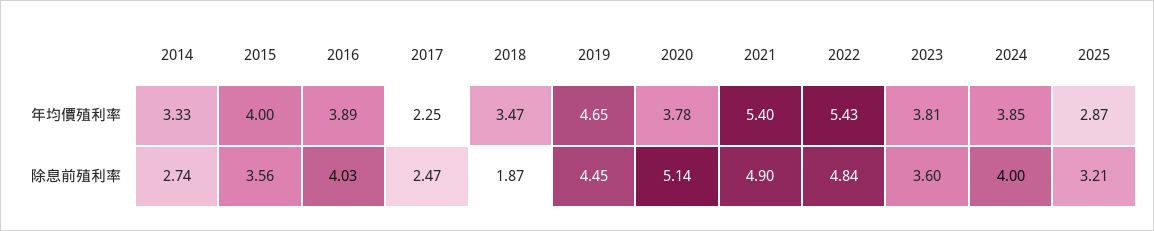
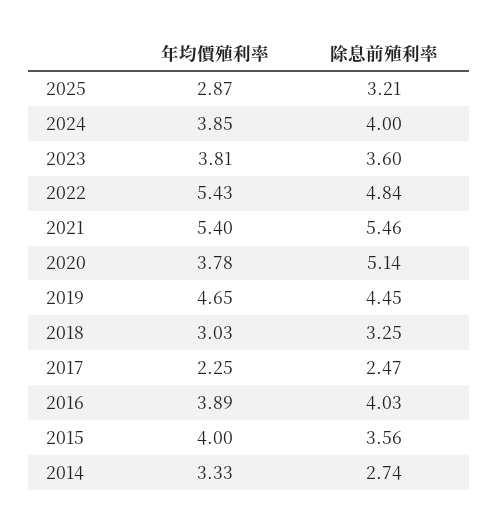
2018, 年均價殖利率: 3.47 -> 3.03
2018, 除息前殖利率: 1.87 -> 3.25
2021, 除息前殖利率: 4.9 -> 5.46

